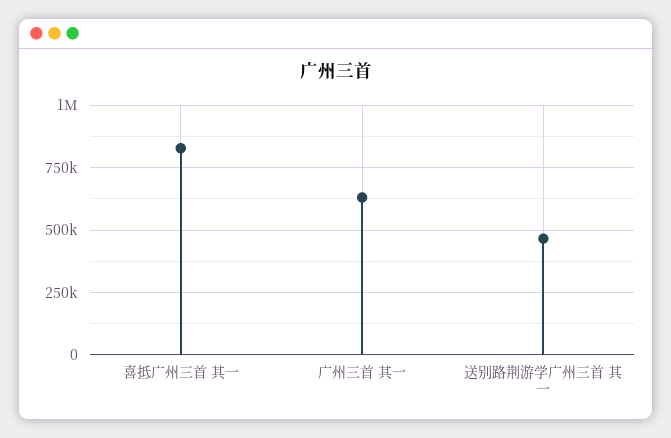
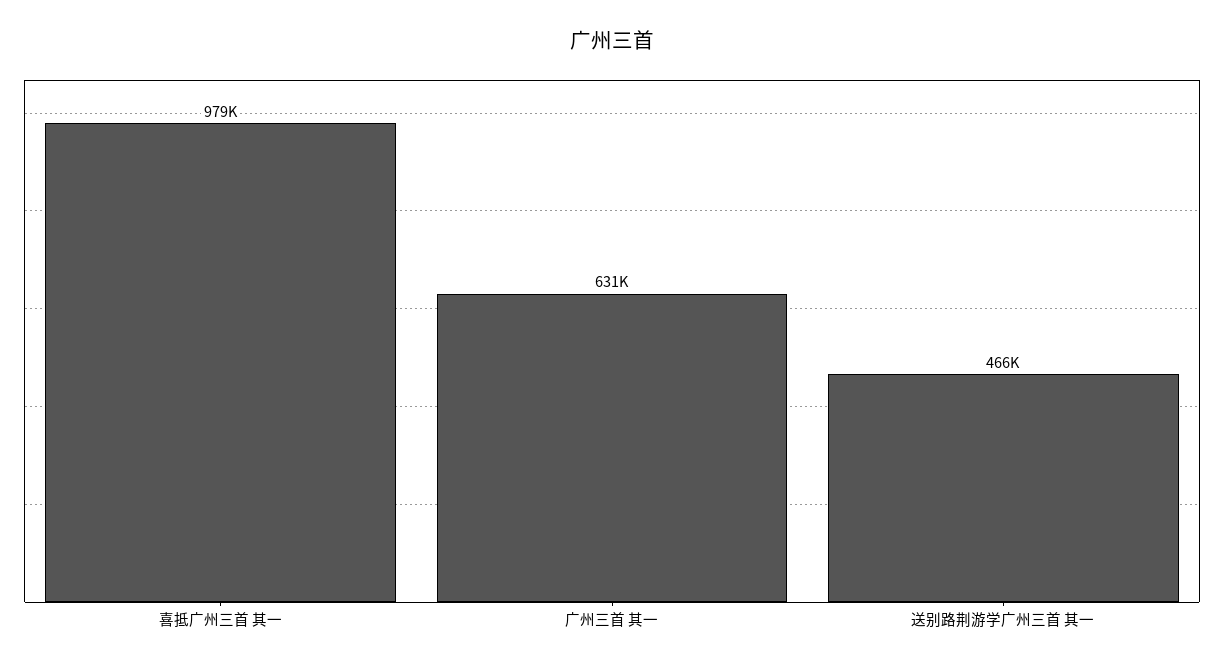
喜抵广州三首 其一: 825000 -> 979000

